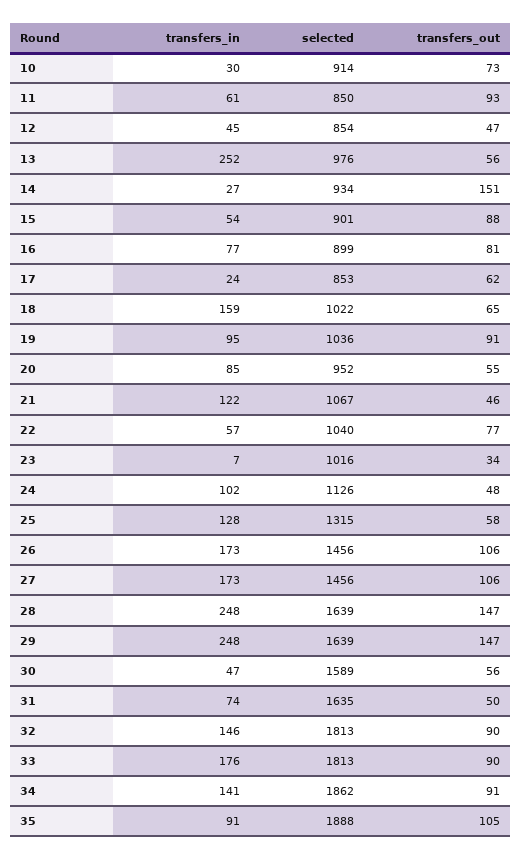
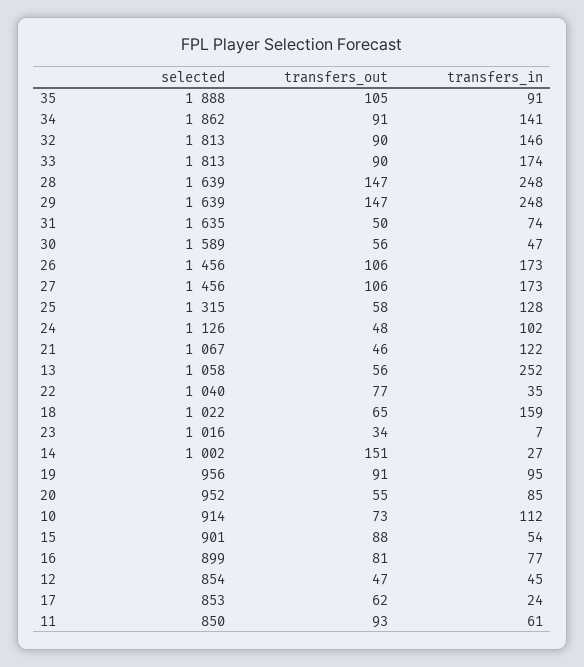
transfers_in, 10: 30 -> 112
selected, 13: 976 -> 1058
selected, 14: 934 -> 1002
selected, 19: 1036 -> 956
transfers_in, 22: 57 -> 35
transfers_in, 33: 176 -> 174

